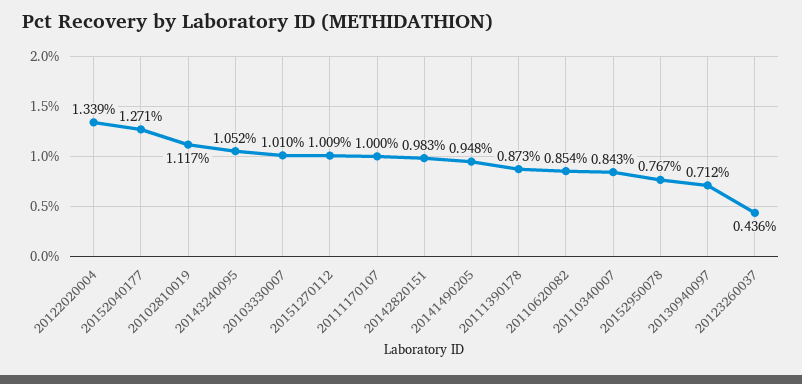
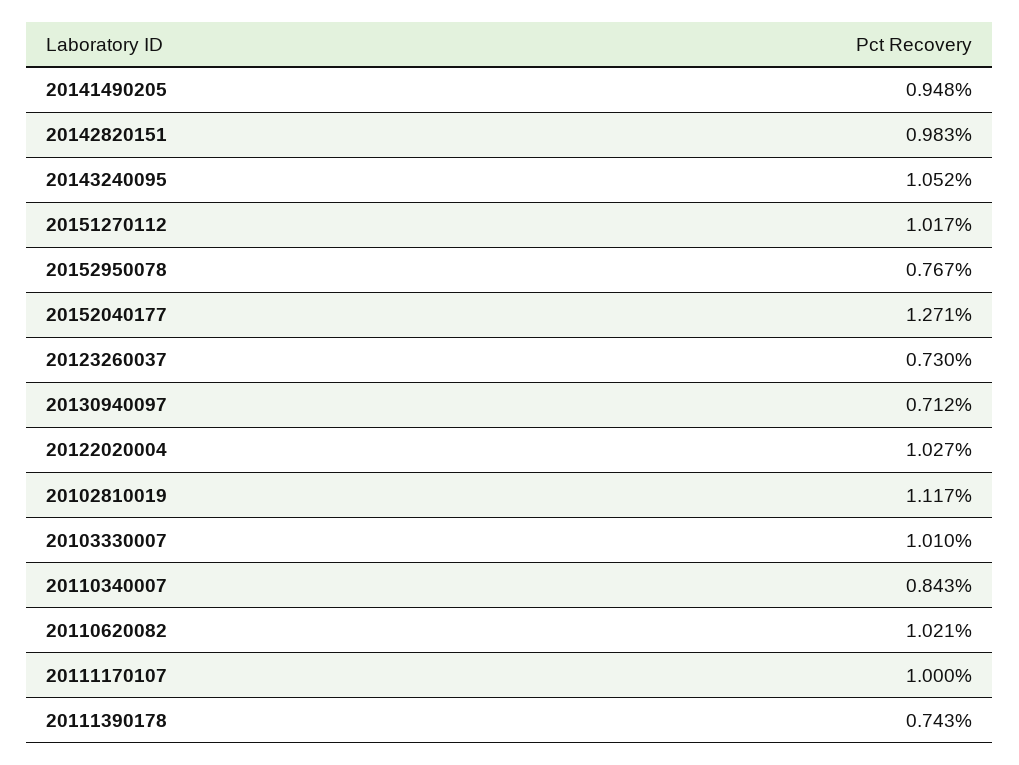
20122020004: 1.339 -> 1.027
20151270112: 1.009 -> 1.017
20111390178: 0.873 -> 0.743
20110620082: 0.854 -> 1.021
20123260037: 0.436 -> 0.73

